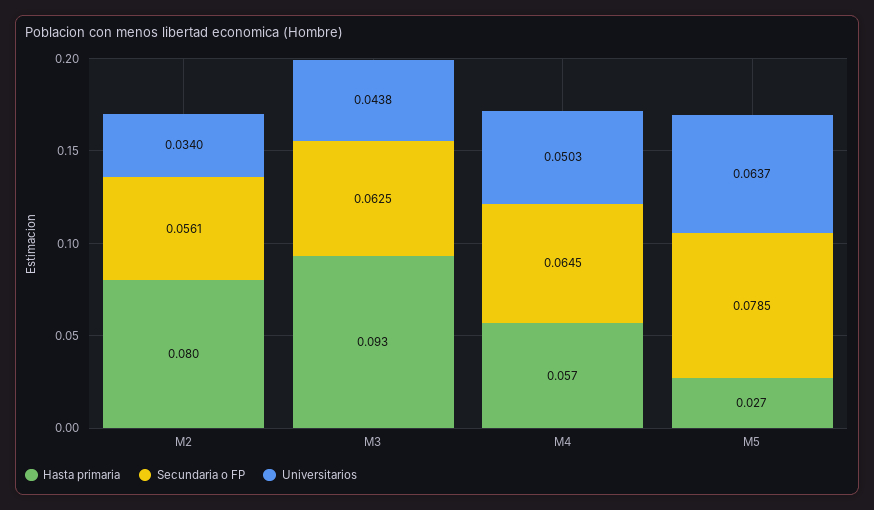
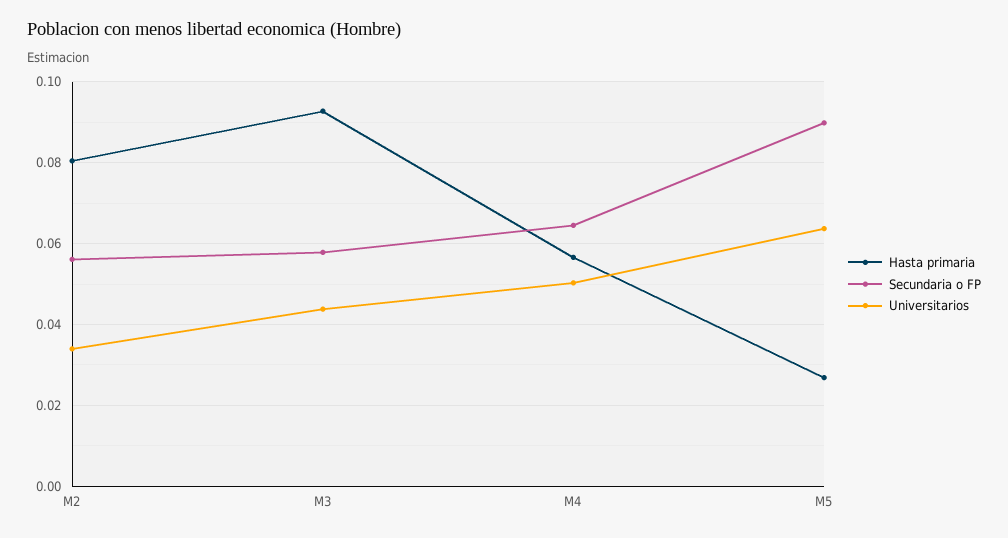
Secundaria o FP, M3: 0.0625 -> 0.058
Secundaria o FP, M5: 0.0785 -> 0.09

